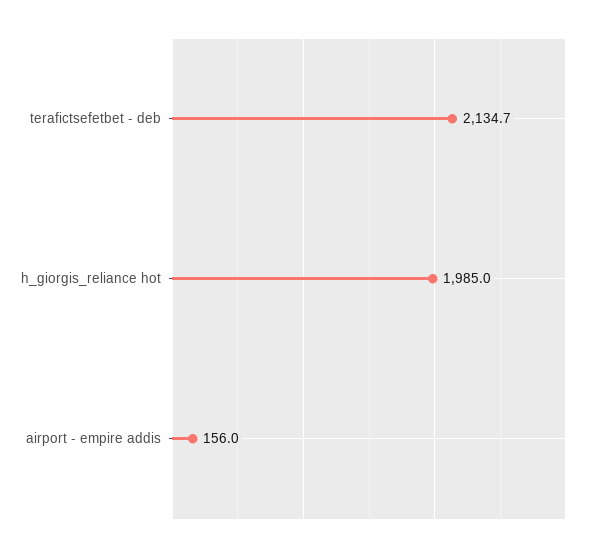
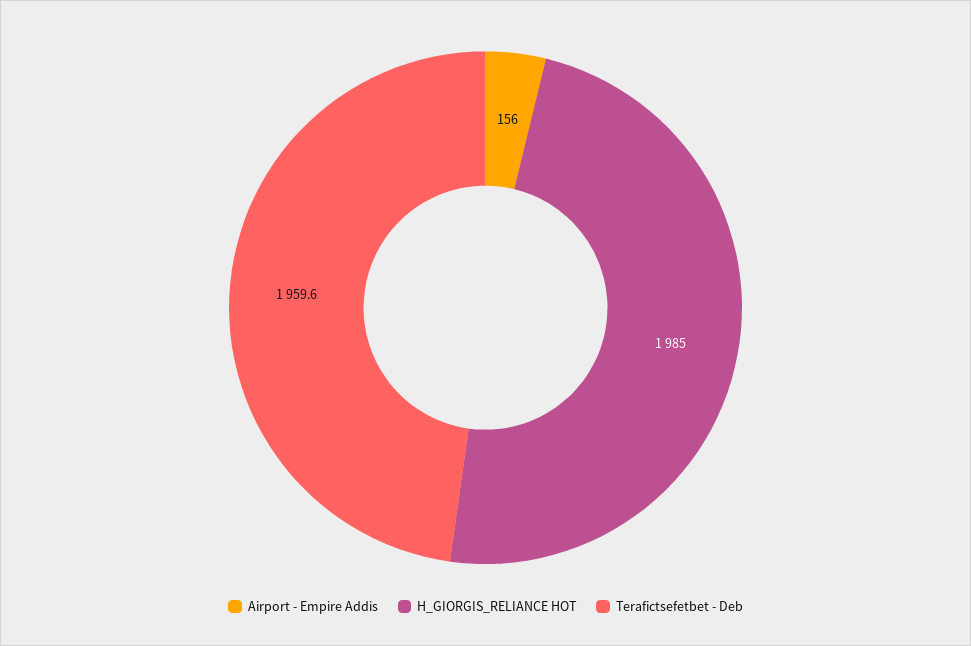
terafictsefetbet - deb: 2134.7 -> 1959.6

